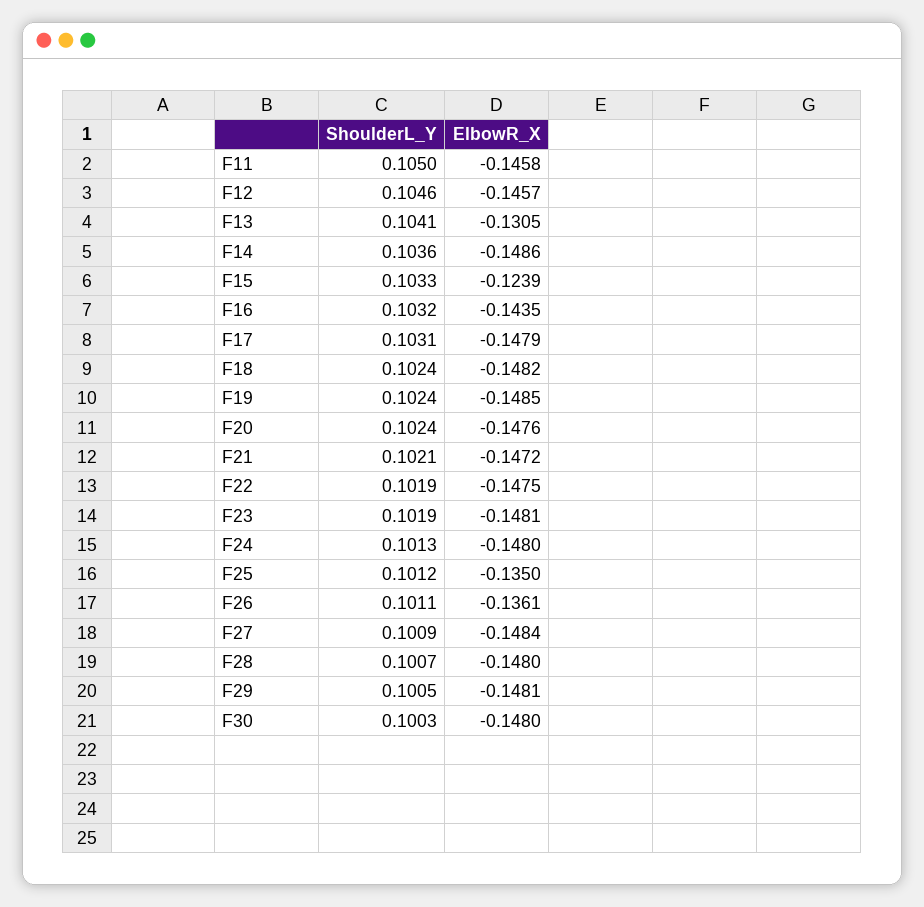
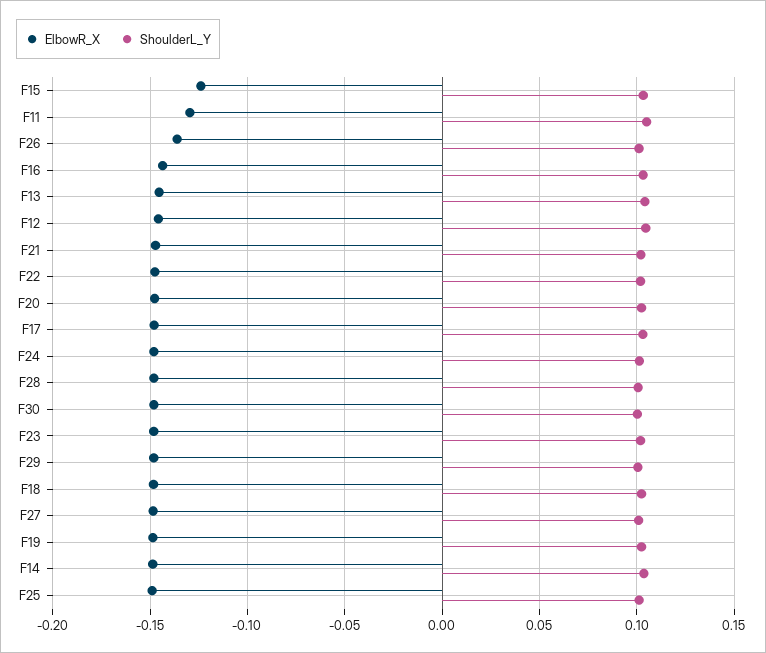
ElbowR_X, F11: -0.1458 -> -0.13
ElbowR_X, F13: -0.1305 -> -0.145
ElbowR_X, F25: -0.135 -> -0.15

